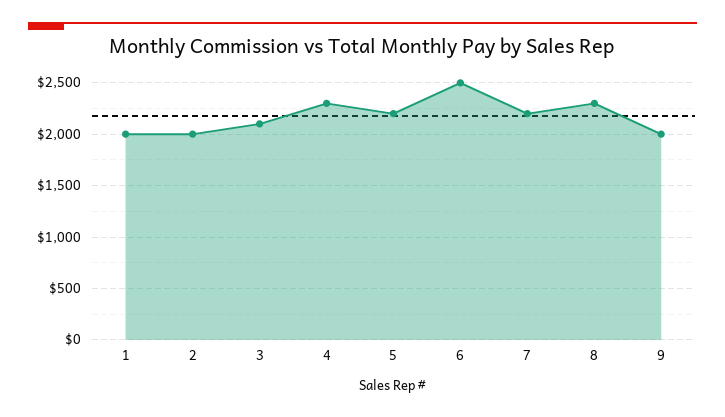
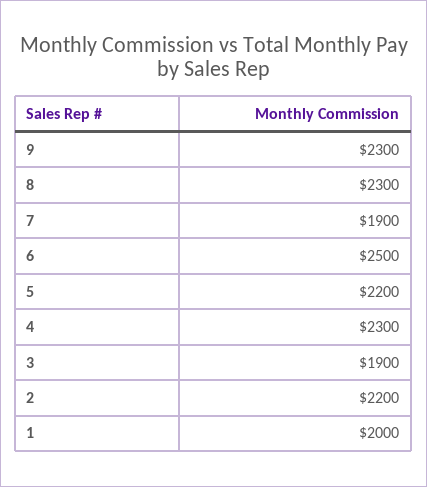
2: 2000 -> 2200
3: 2100 -> 1900
7: 2200 -> 1900
9: 2000 -> 2300

